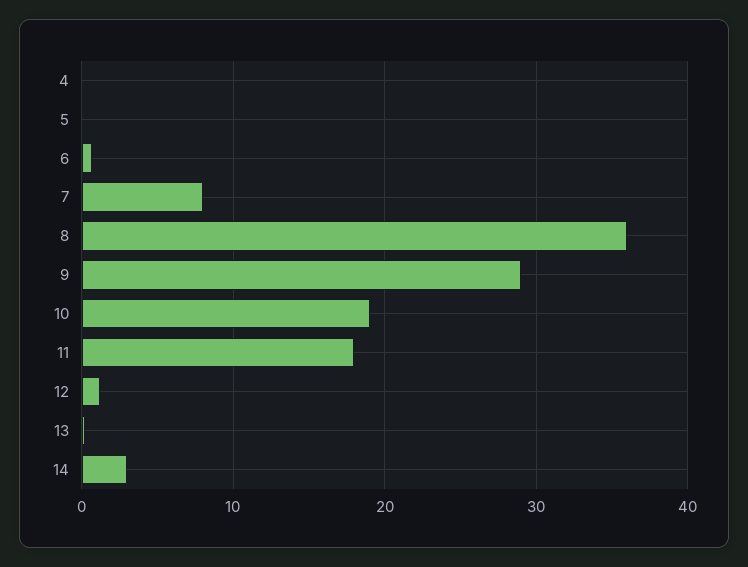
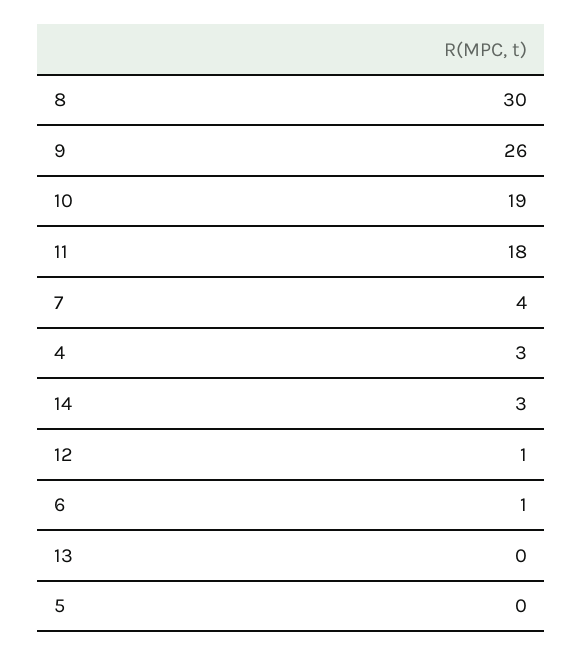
4: 0 -> 3
7: 8 -> 4
8: 36 -> 30
9: 29 -> 26

